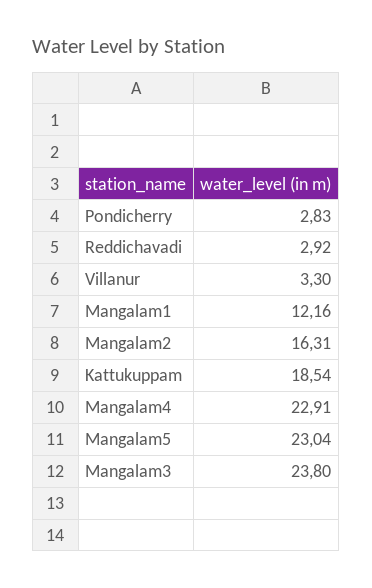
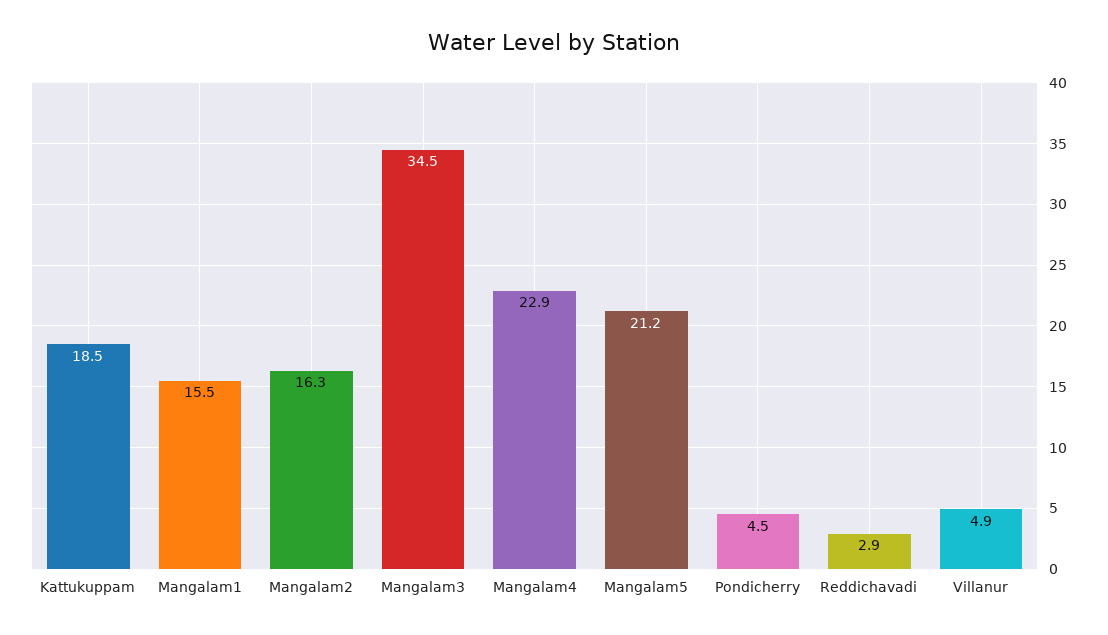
Pondicherry: 2.83 -> 4.5
Villanur: 3.3 -> 4.9
Mangalam1: 12.16 -> 15.5
Mangalam5: 23.04 -> 21.2
Mangalam3: 23.8 -> 34.5

